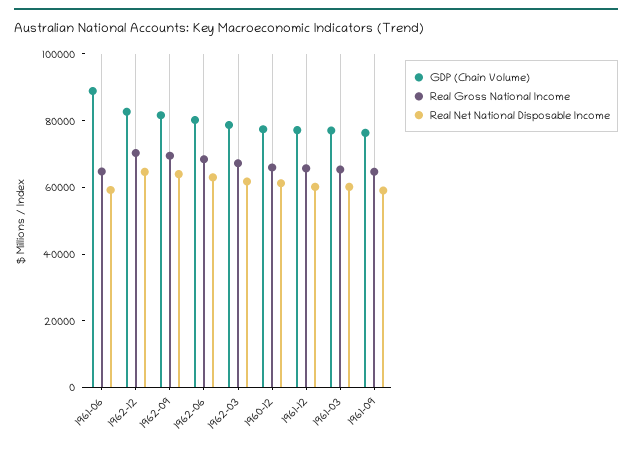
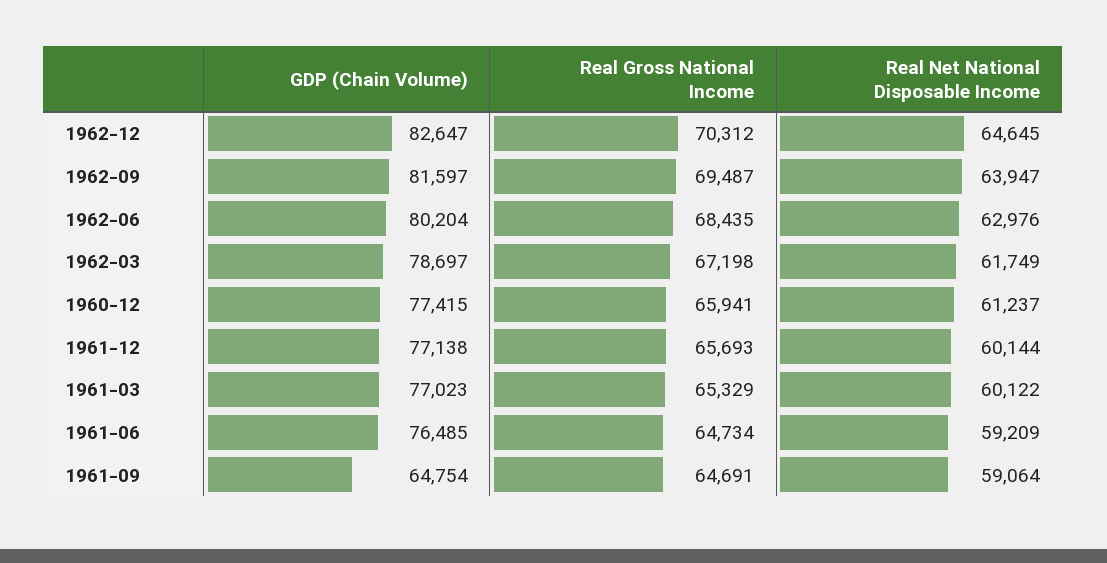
GDP (Chain Volume), 1961-06: 90000 -> 76485
GDP (Chain Volume), 1961-09: 75000 -> 64754

